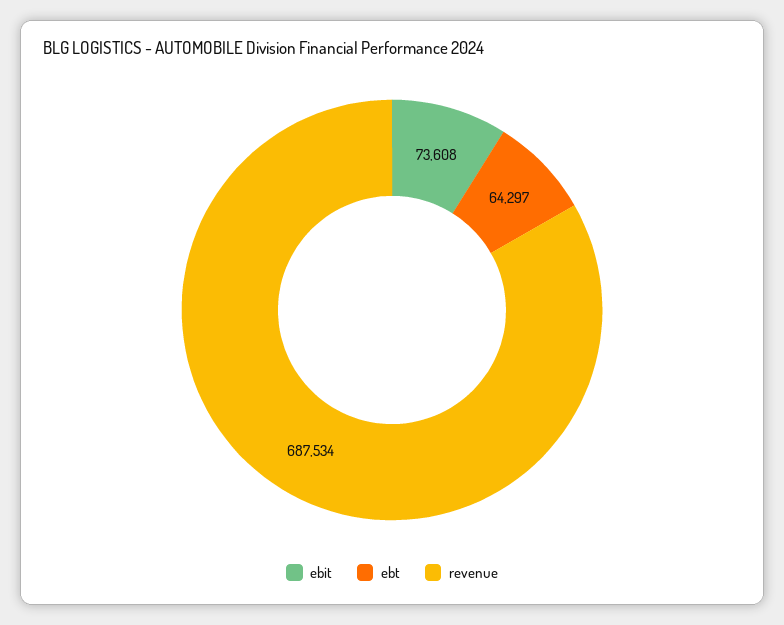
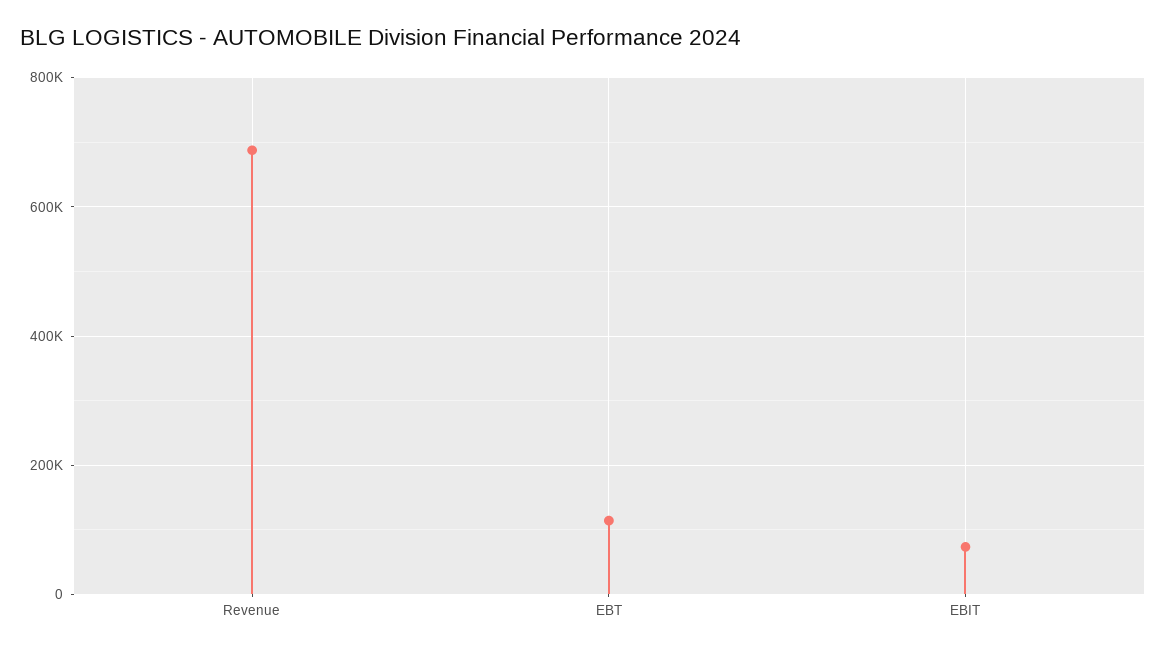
ebt: 64297 -> 120000

